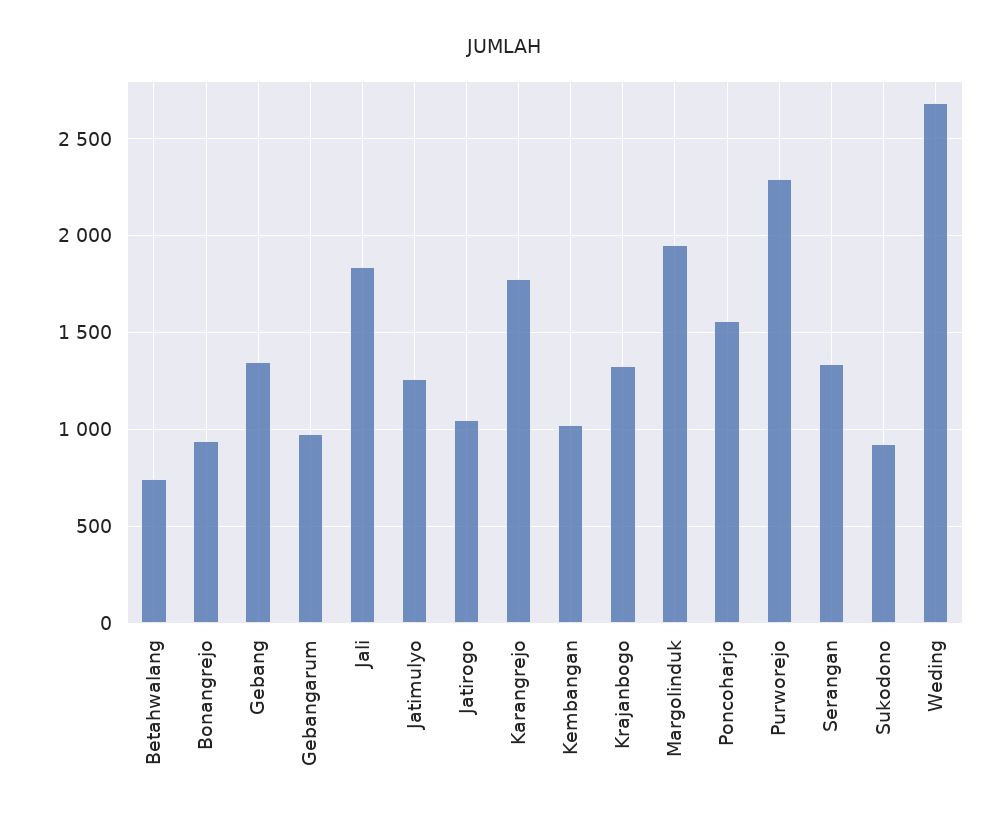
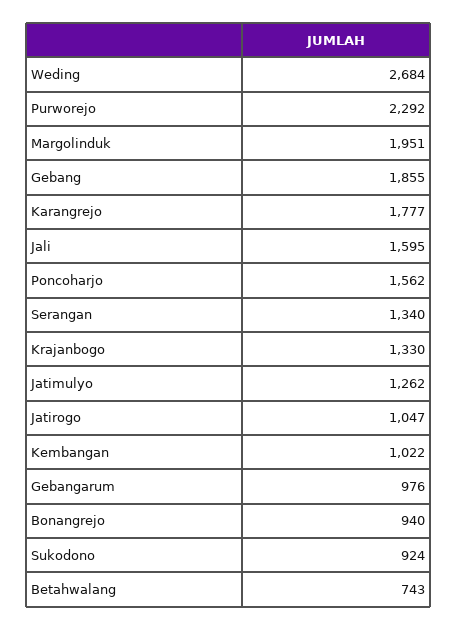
Gebang: 1350 -> 1855
Jali: 1850 -> 1595

